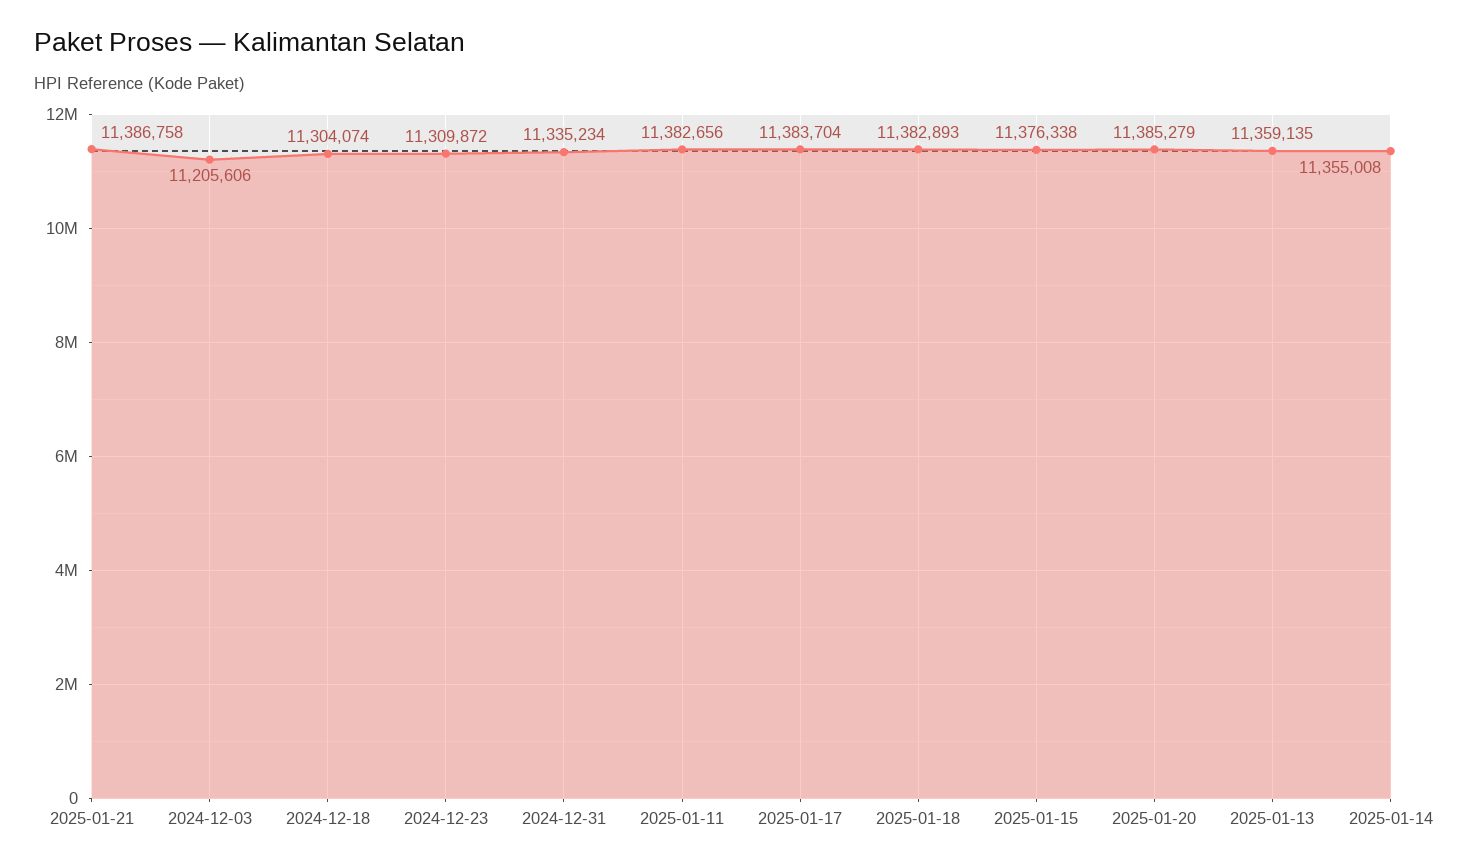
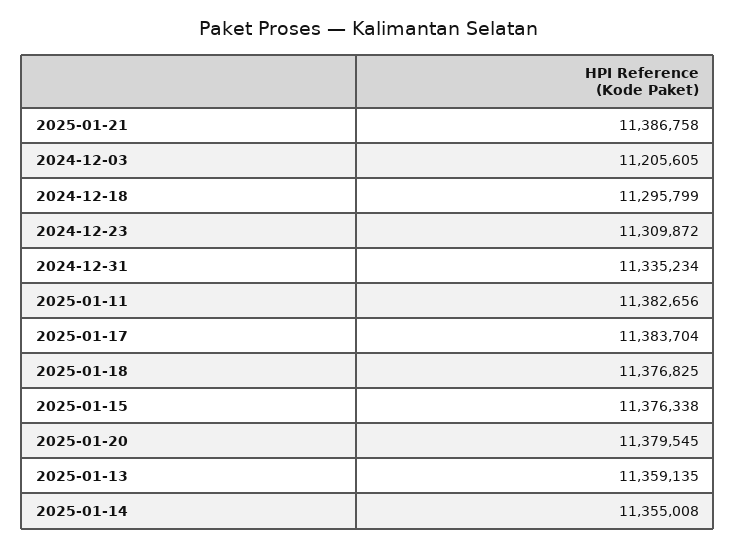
2024-12-03: 11205606 -> 11205605
2024-12-18: 11304074 -> 11295799
2025-01-18: 11382893 -> 11376825
2025-01-20: 11385279 -> 11379545

